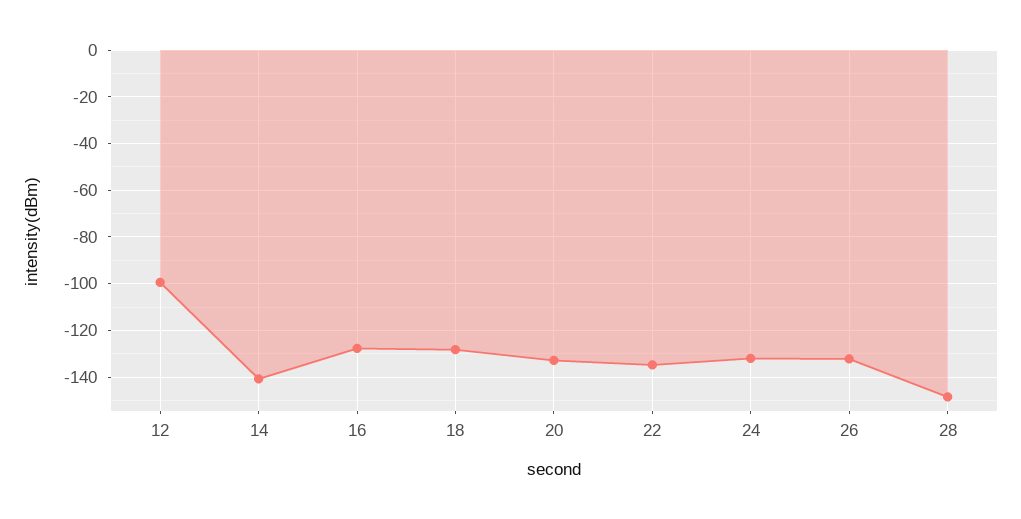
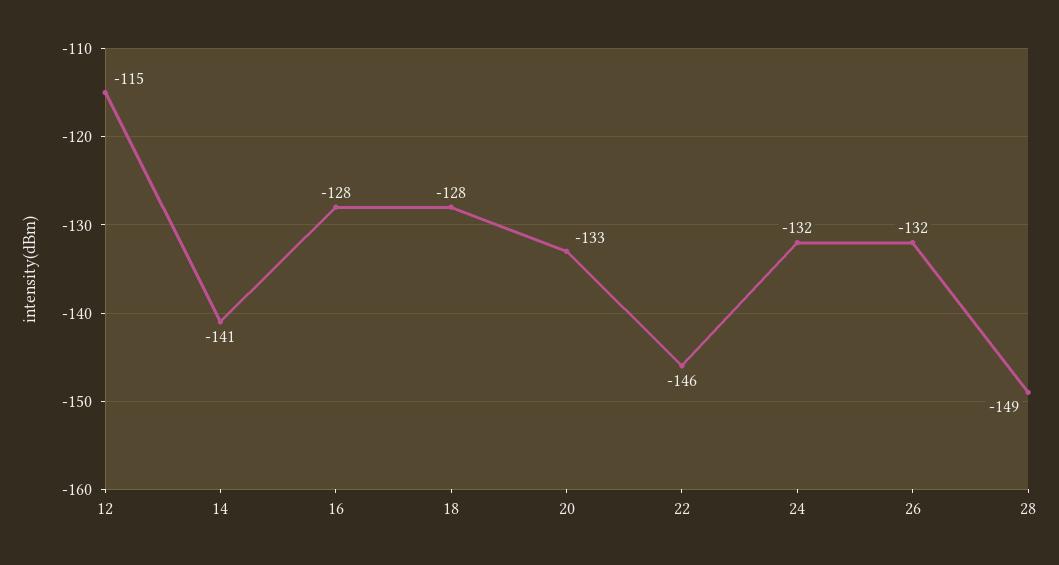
12: -100 -> -115
22: -135 -> -146

